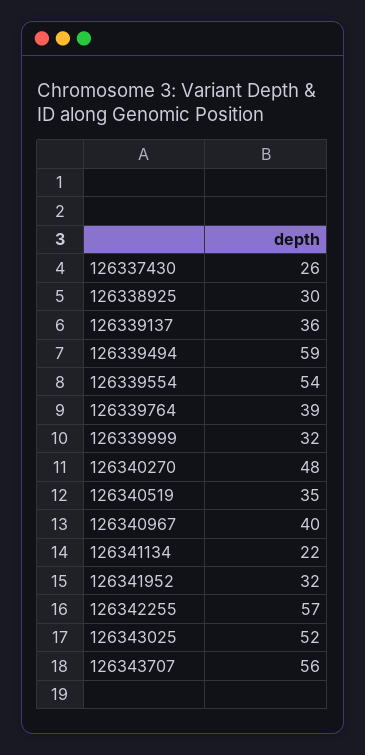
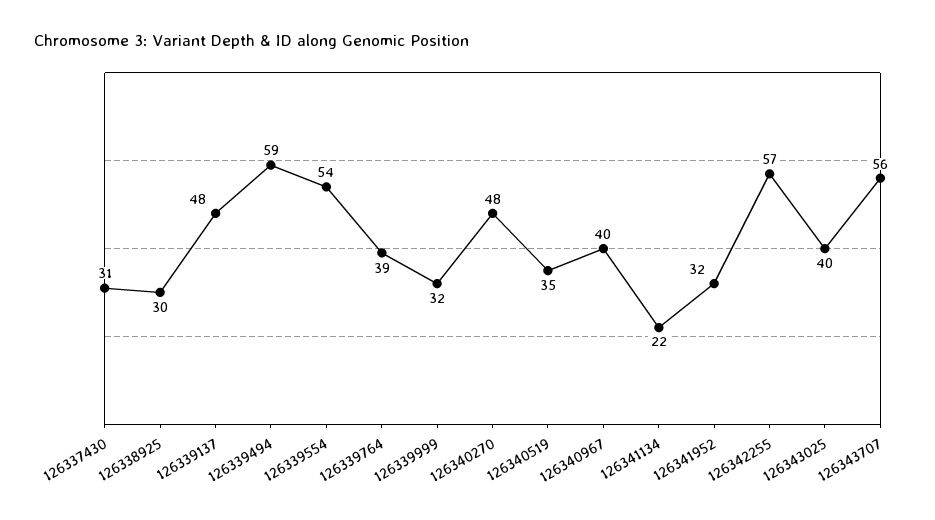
126337430: 26 -> 31
126339137: 36 -> 48
126343025: 52 -> 40

